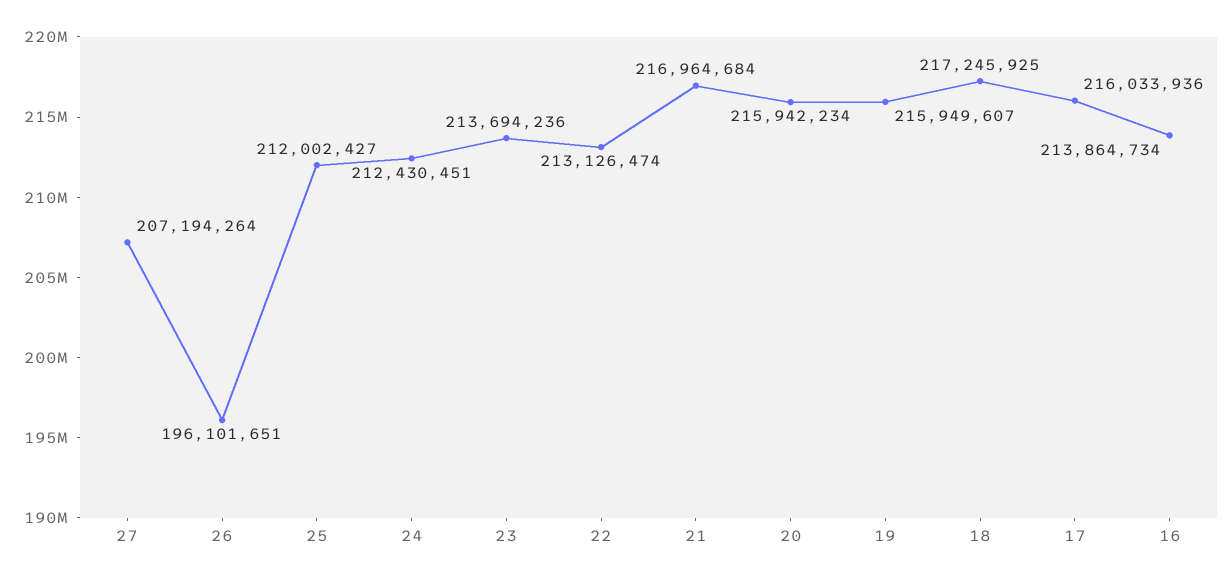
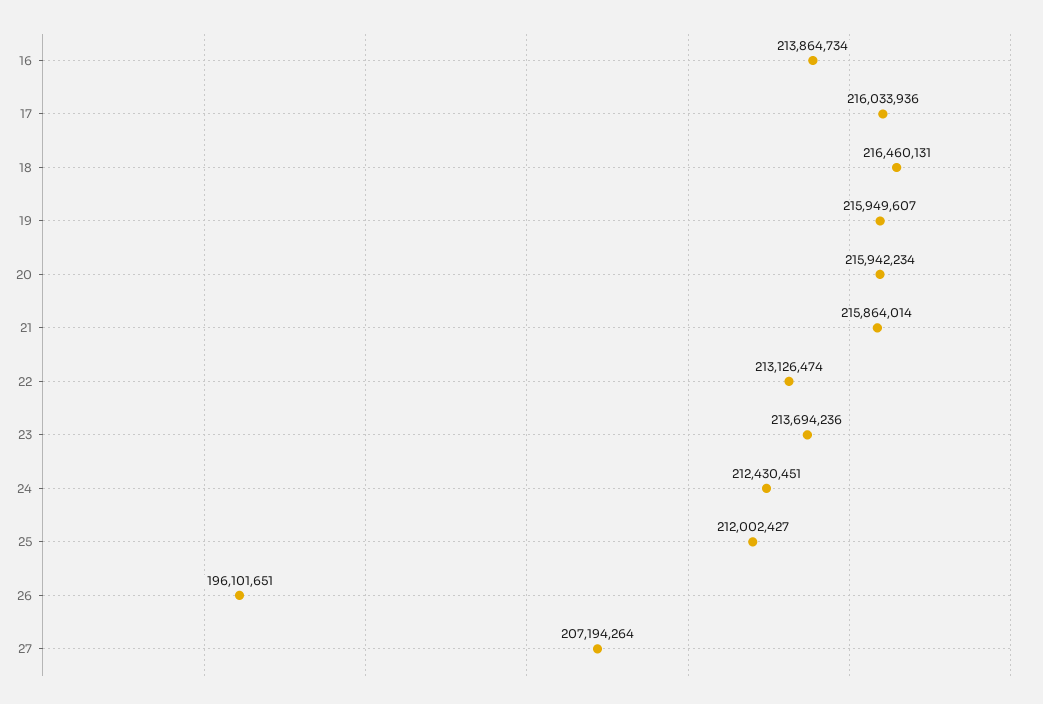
21: 216964684 -> 215864014
18: 217245925 -> 216460131

